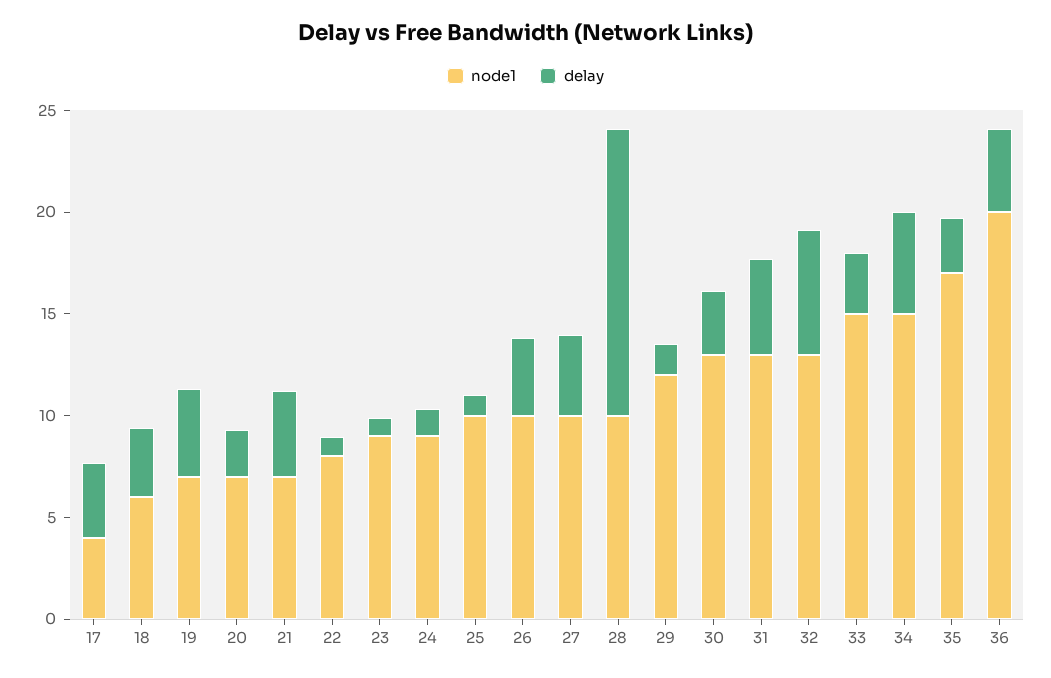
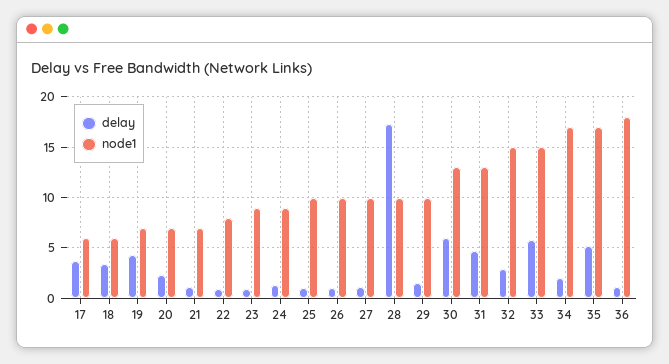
node1, 17: 4 -> 6
delay, 21: 4 -> 1
delay, 26: 4 -> 1
delay, 27: 4 -> 1
delay, 28: 14 -> 17
node1, 29: 12 -> 10
delay, 30: 3 -> 6
node1, 32: 13 -> 15
delay, 32: 6 -> 3
delay, 33: 3 -> 6
node1, 34: 15 -> 17
delay, 34: 5 -> 2
delay, 35: 3 -> 5
node1, 36: 20 -> 18
delay, 36: 4 -> 1

